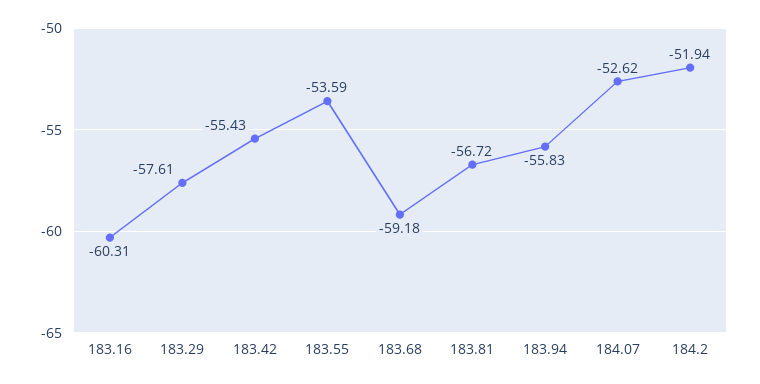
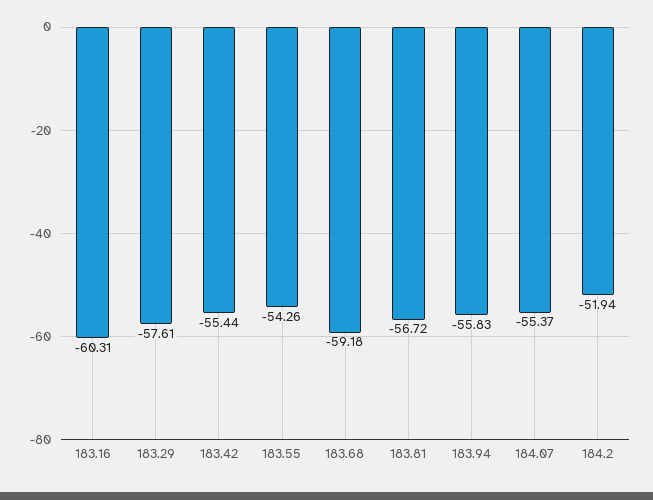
183.42: -55.43 -> -55.44
183.55: -53.59 -> -54.26
184.07: -52.62 -> -55.37

